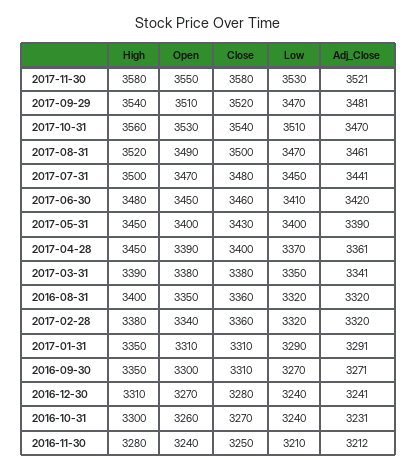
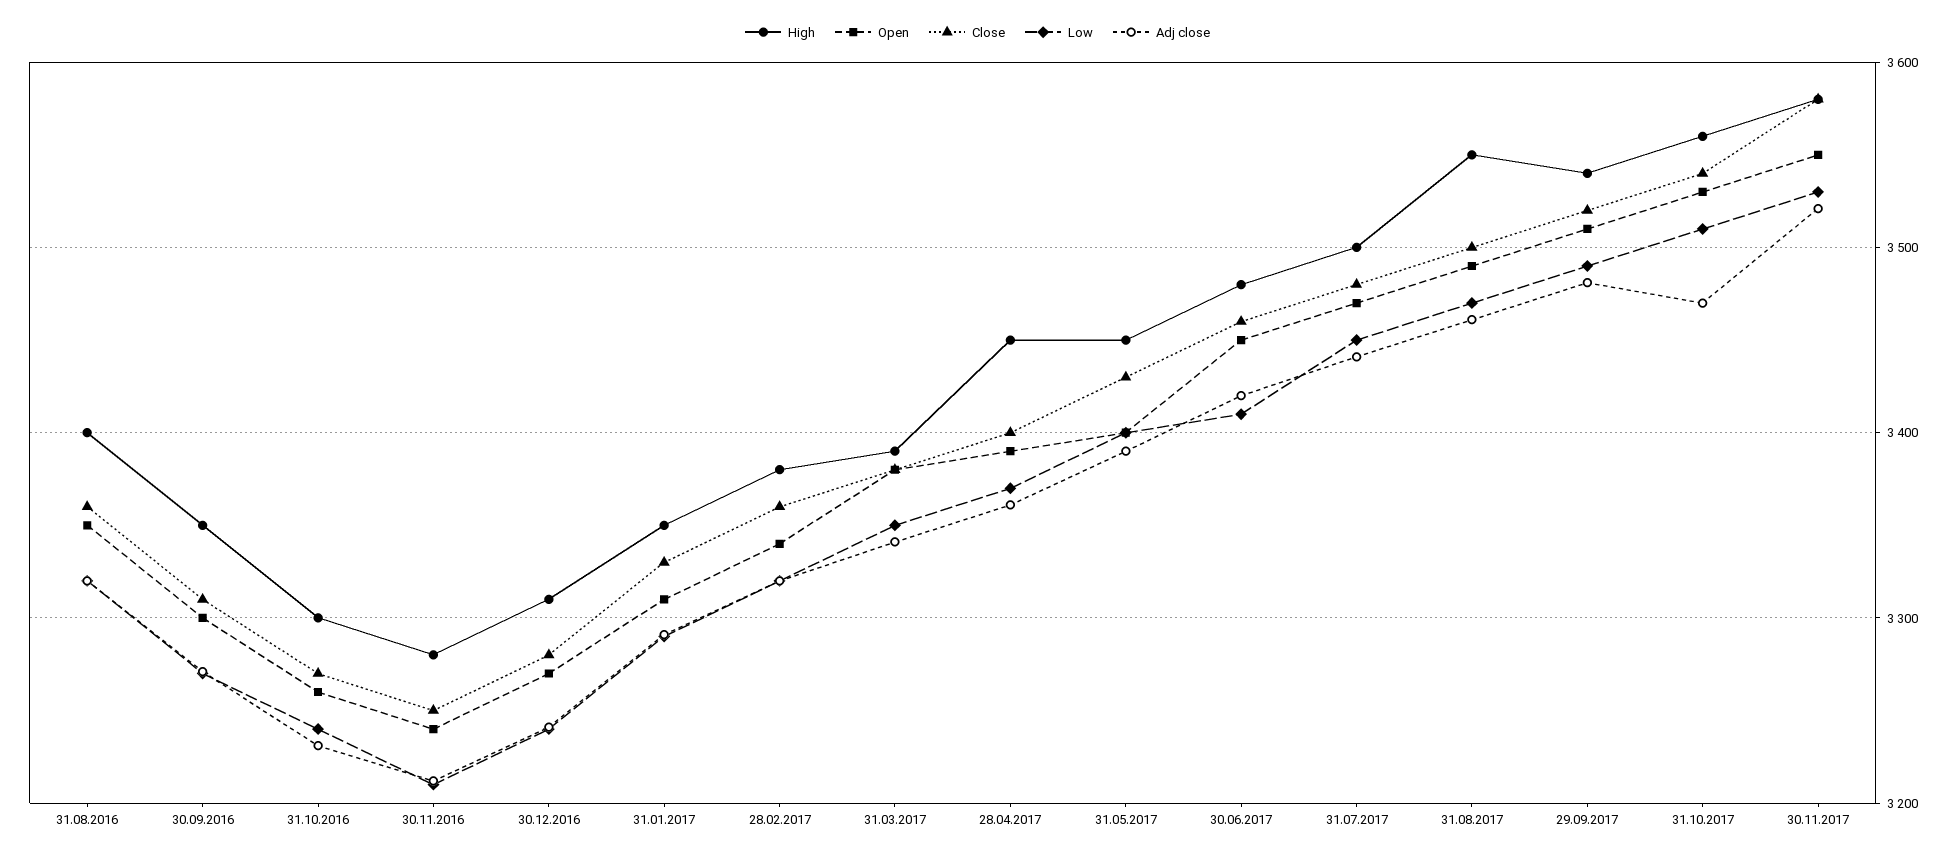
Low, 2017-09-29: 3470 -> 3490
High, 2017-08-31: 3520 -> 3550
Close, 2017-01-31: 3310 -> 3330

